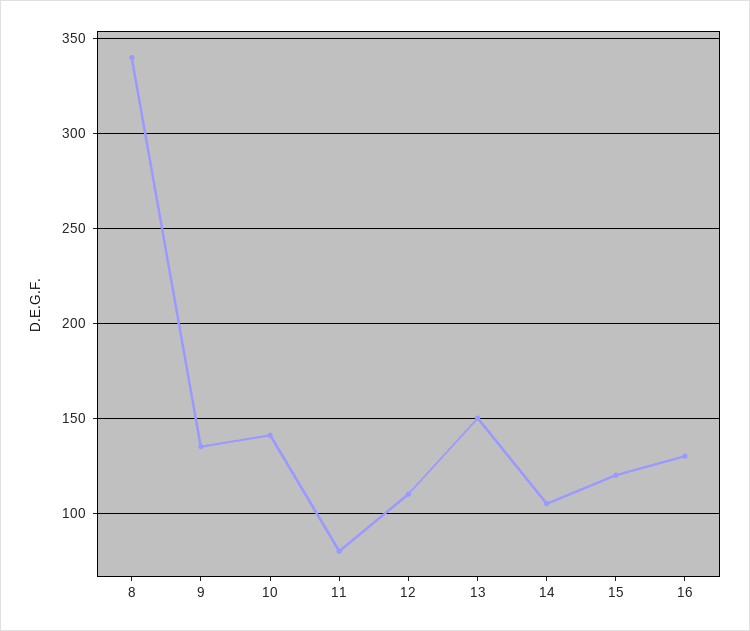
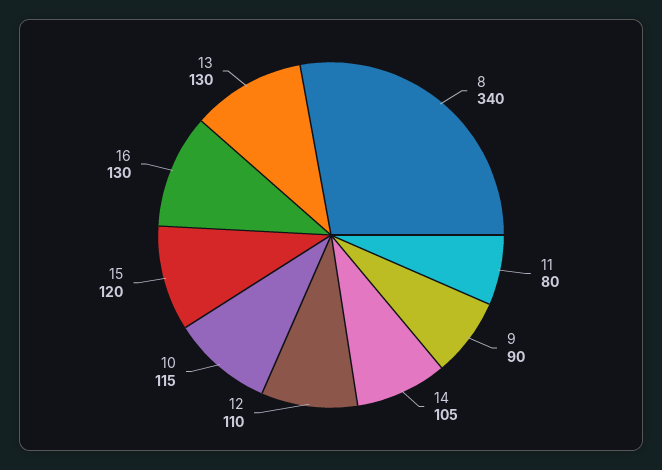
9: 135 -> 90
10: 140 -> 115
13: 150 -> 130

